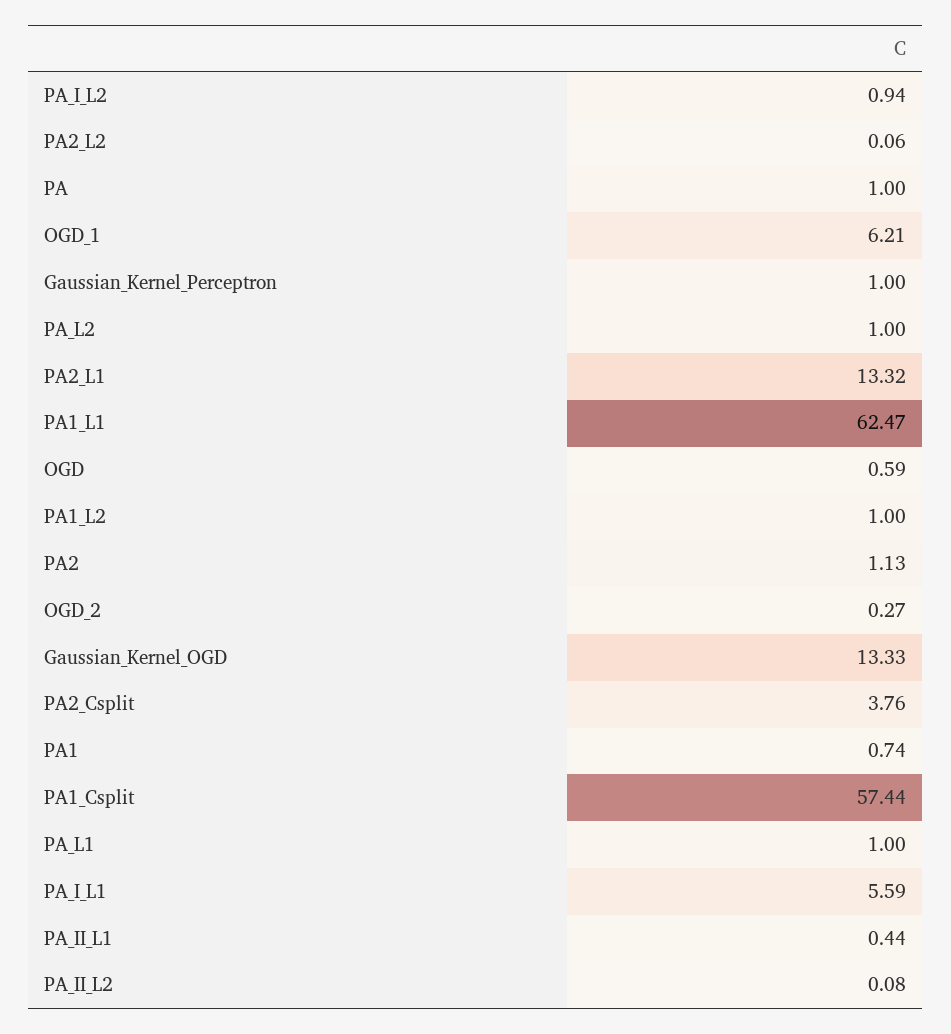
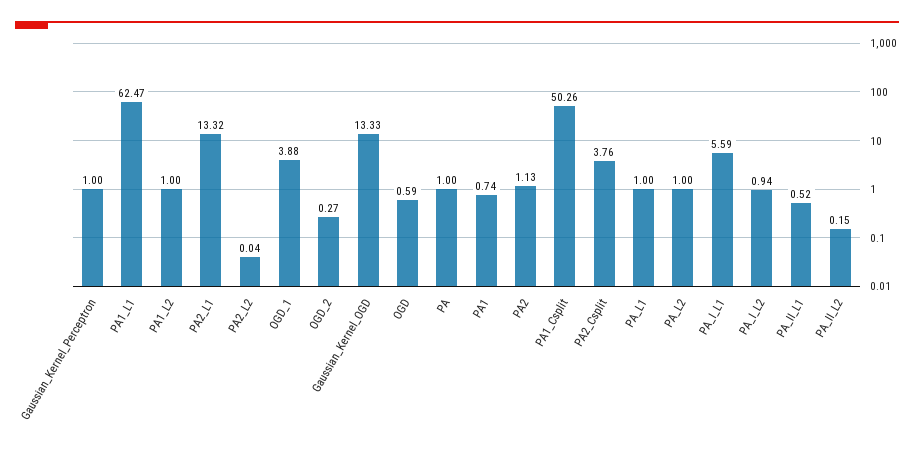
PA2_L2: 0.06 -> 0.04
OGD_1: 6.21 -> 3.88
PA1_Csplit: 57.44 -> 50.26
PA_II_L1: 0.44 -> 0.52
PA_II_L2: 0.08 -> 0.15

